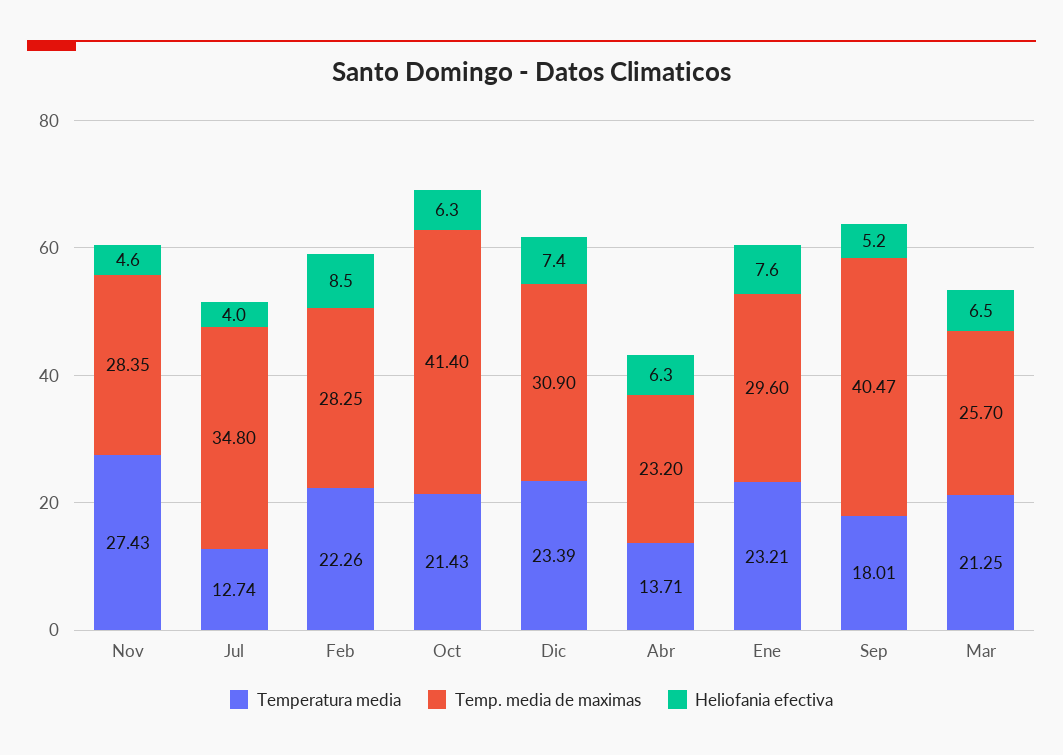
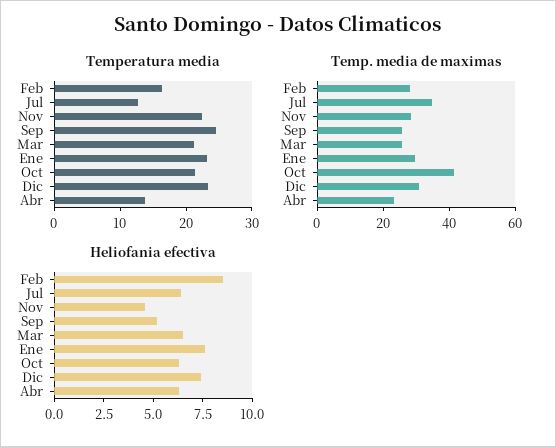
Temperatura media, Nov: 27.43 -> 22
Heliofania efectiva, Jul: 4 -> 6.5
Temperatura media, Feb: 22.26 -> 16
Temperatura media, Sep: 18.01 -> 24
Temp. media de maximas, Sep: 40.47 -> 25

